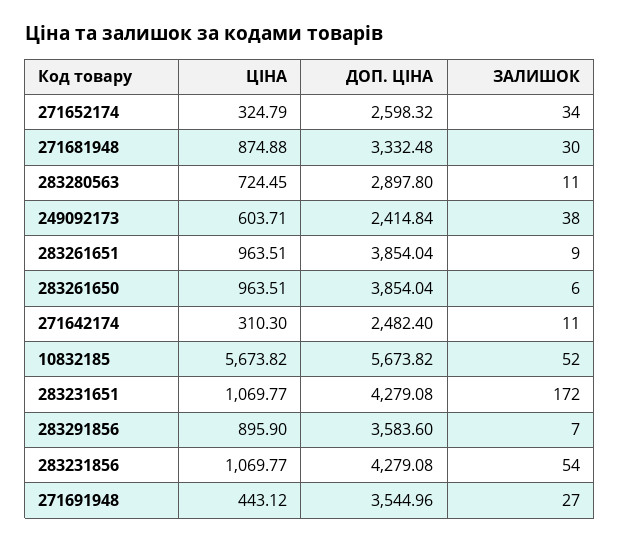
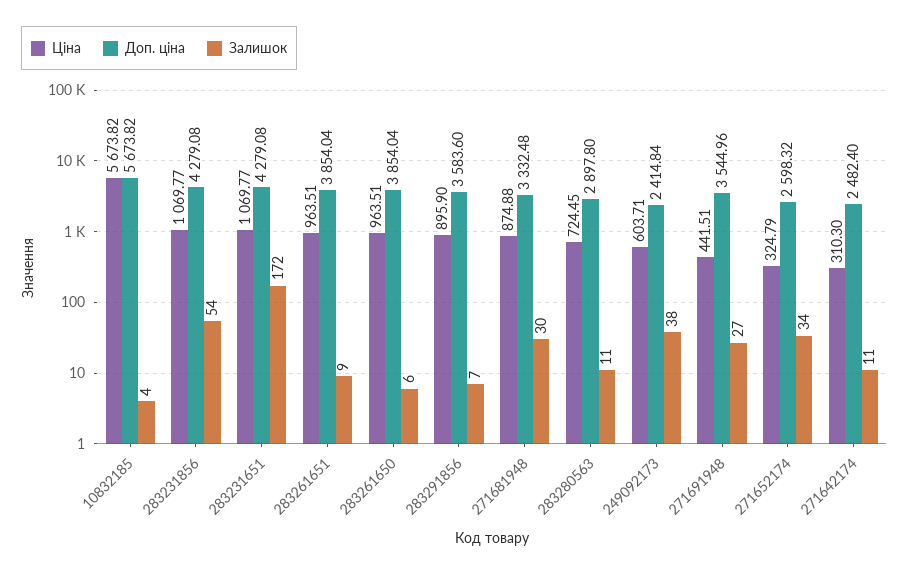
ЗАЛИШОК, 10832185: 52 -> 4
ЦІНА, 271691948: 443.12 -> 441.51

